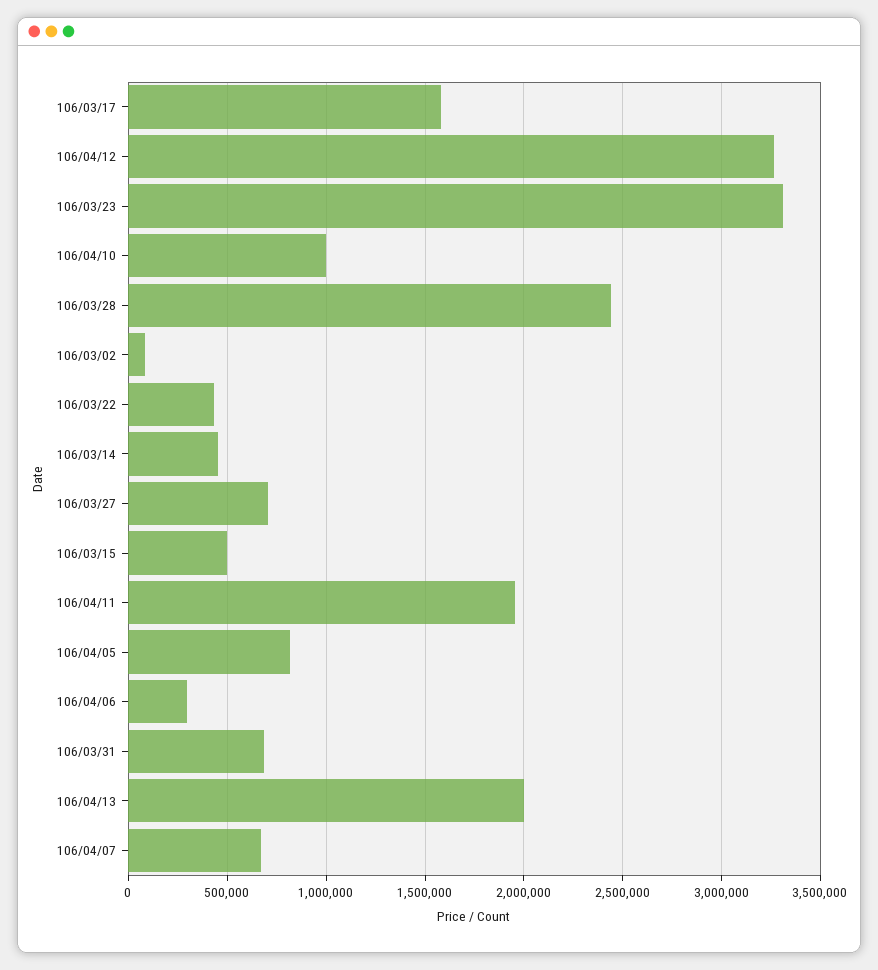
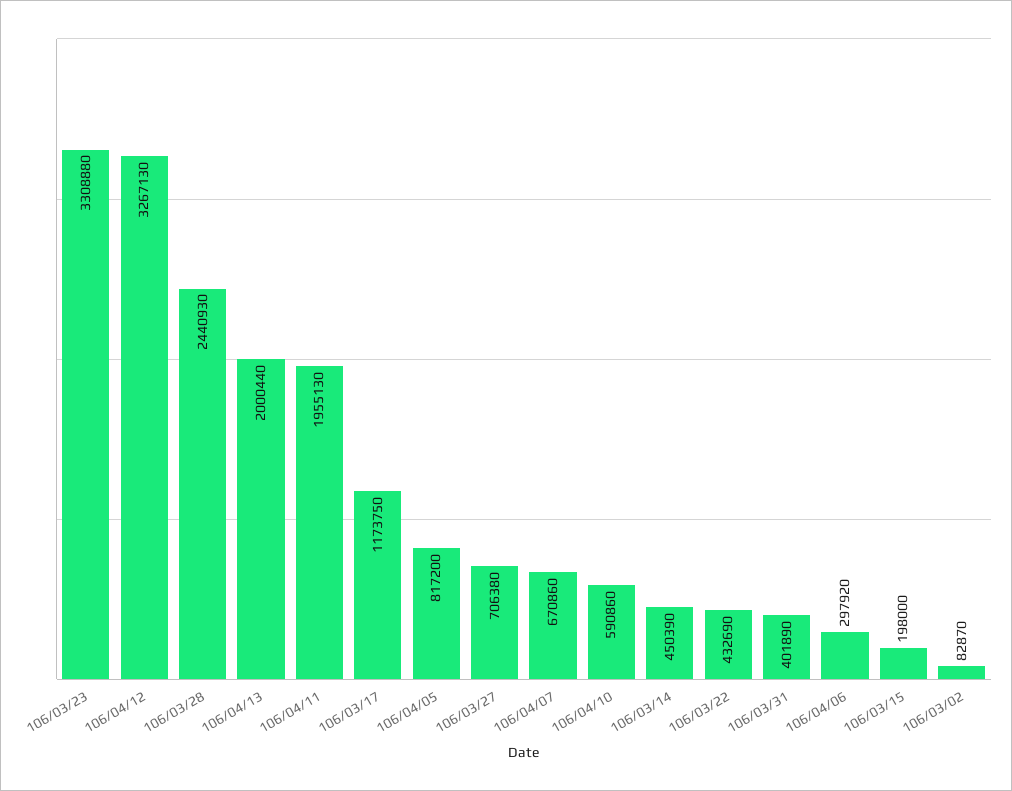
106/03/17: 1600000 -> 1173750
106/04/10: 1000000 -> 590860
106/03/15: 500000 -> 198000
106/03/31: 700000 -> 401890

